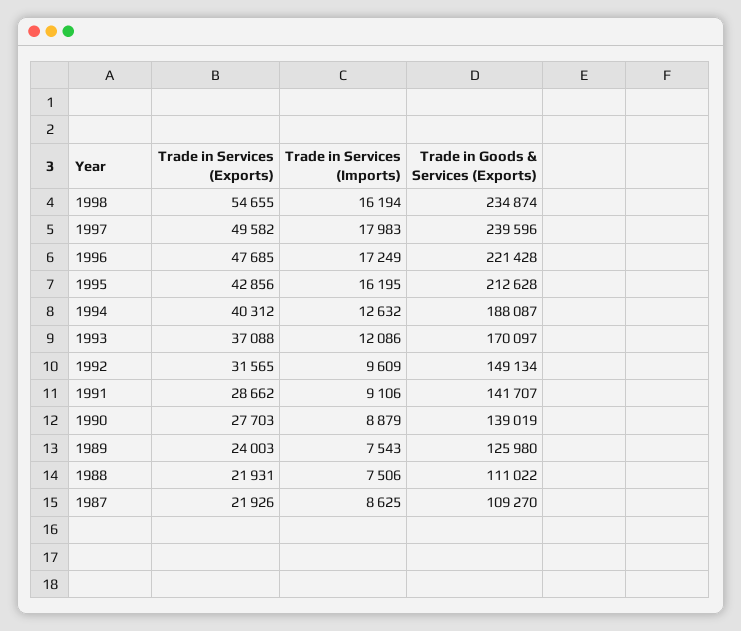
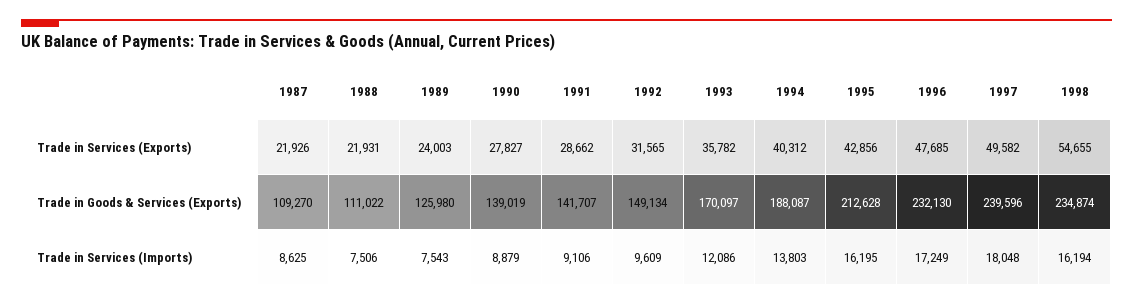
Trade in Services (Imports), 1997: 17983 -> 18048
Trade in Goods & Services (Exports), 1996: 221428 -> 232130
Trade in Services (Imports), 1994: 12632 -> 13803
Trade in Services (Exports), 1993: 37088 -> 35782
Trade in Services (Exports), 1990: 27703 -> 27827

